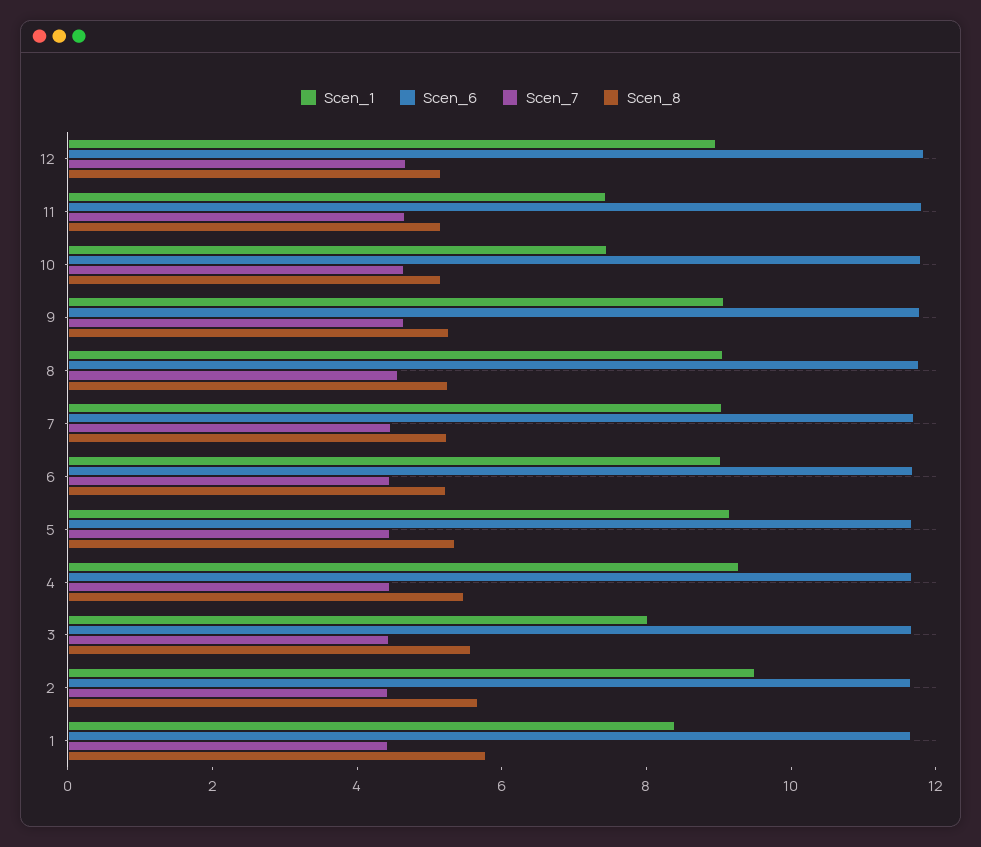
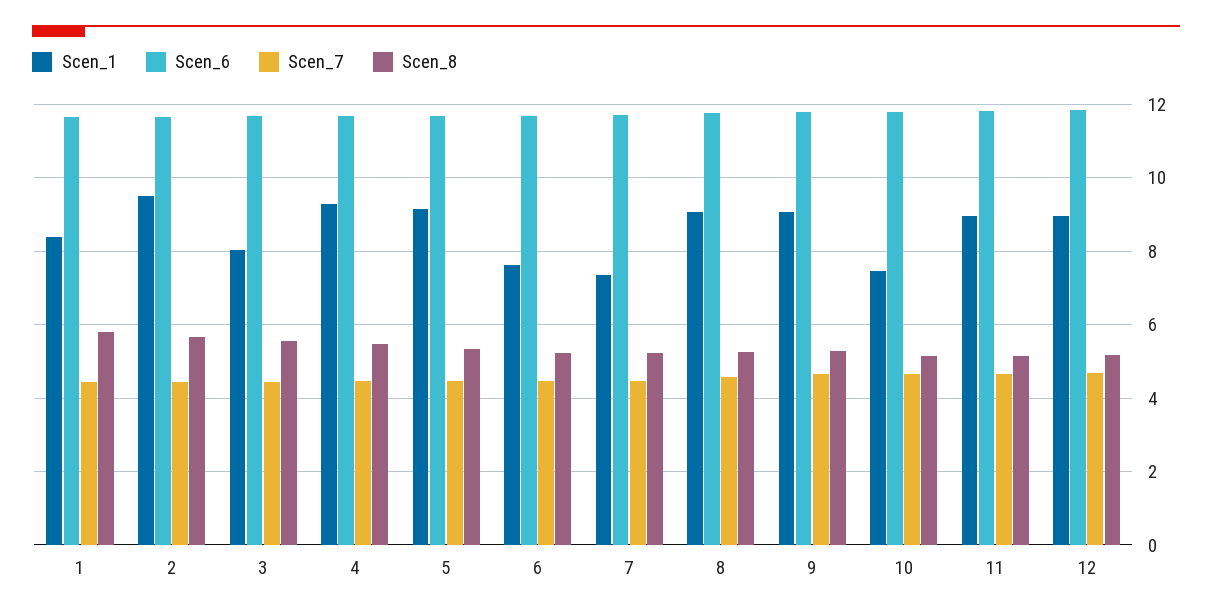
Scen_1, 11: 7.5 -> 9
Scen_1, 7: 9 -> 7.4
Scen_1, 6: 9 -> 7.6

